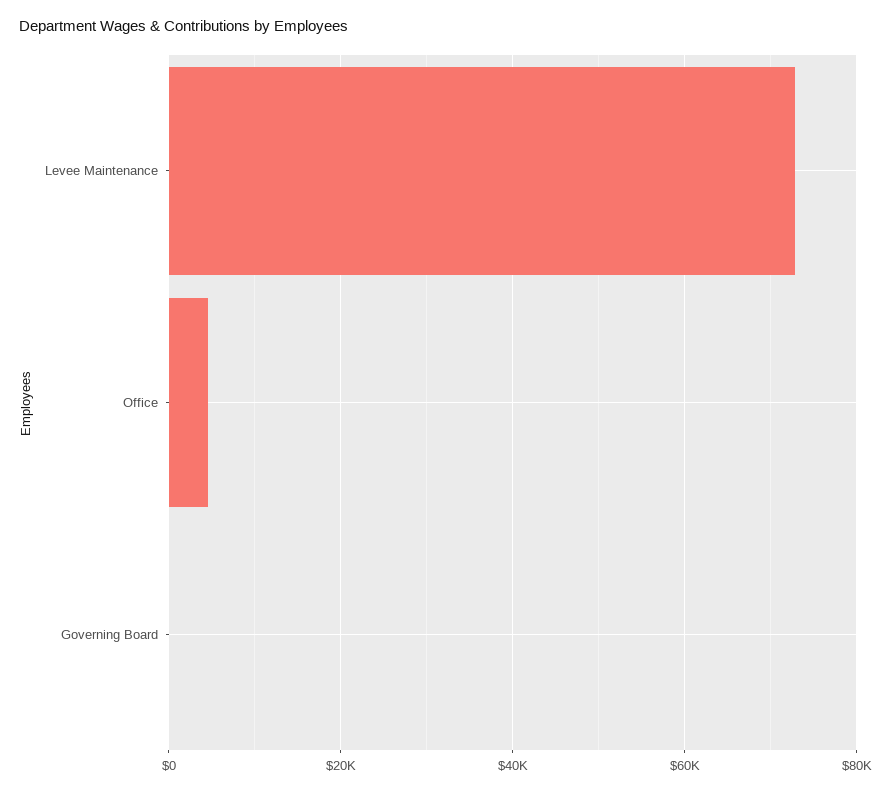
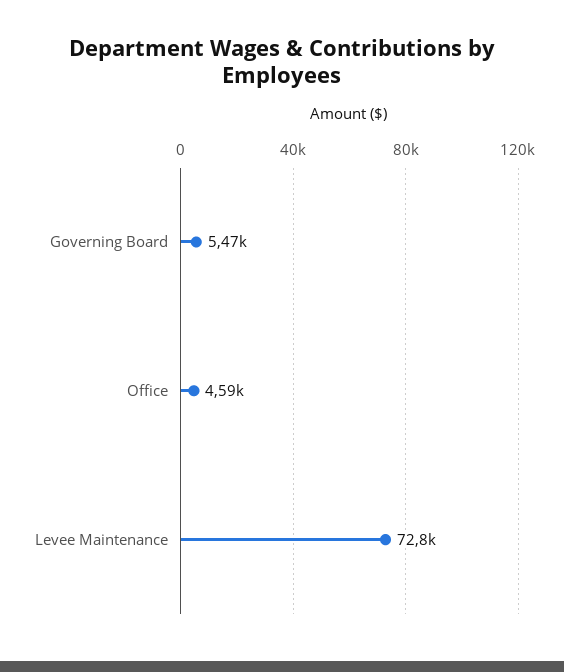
Governing Board: 0 -> 5470

